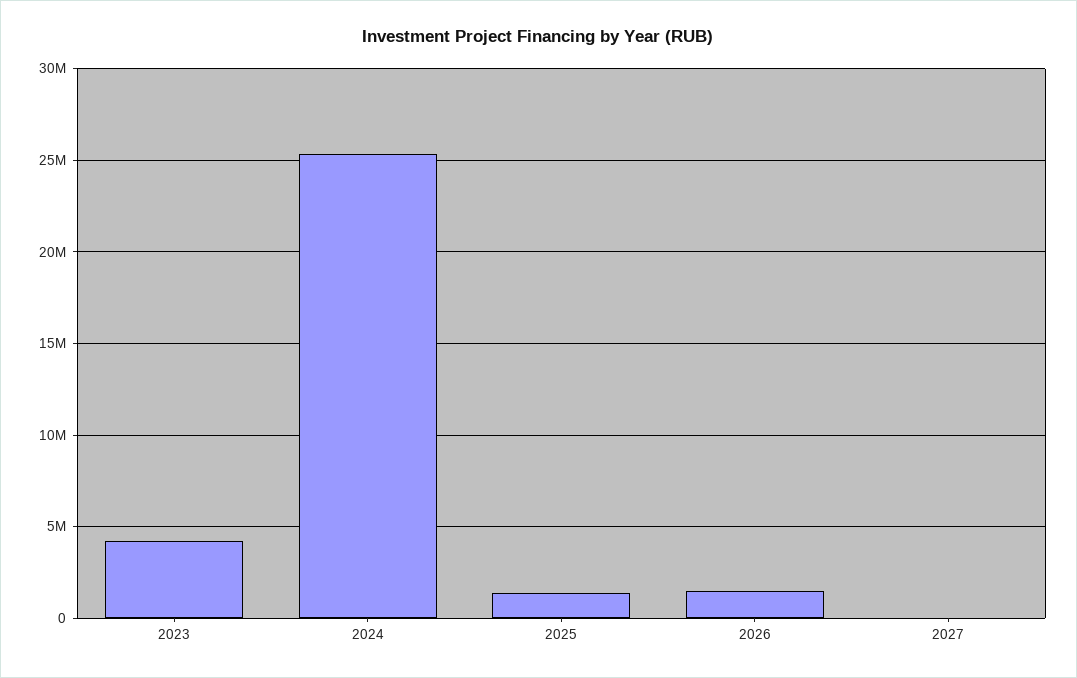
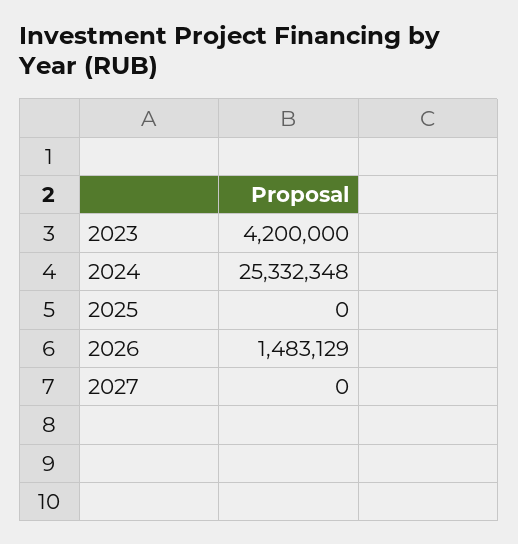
2025: 1500000 -> 0

